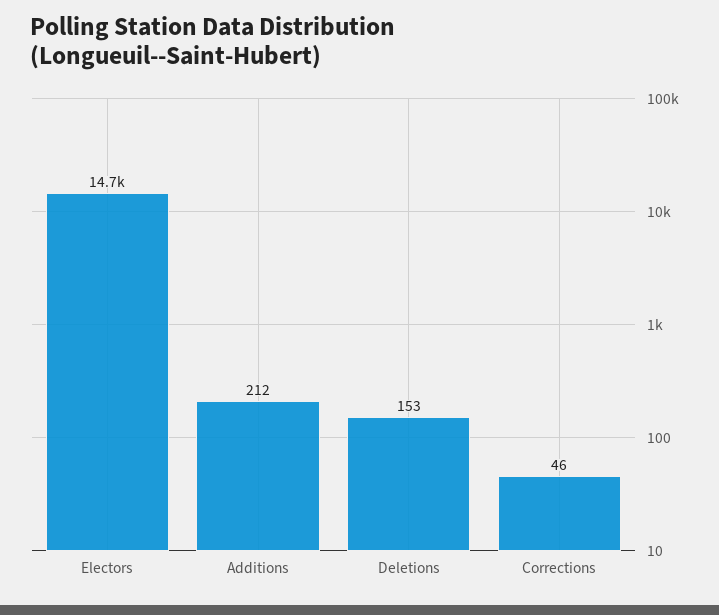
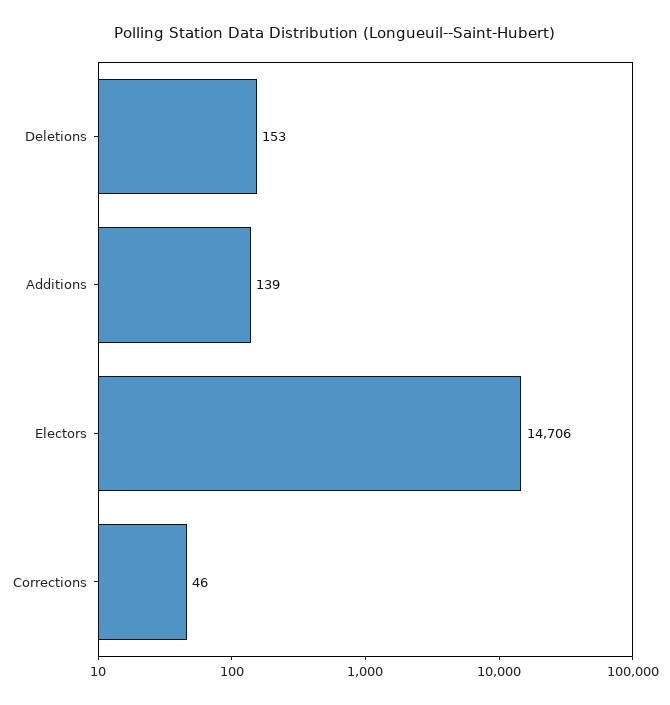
Additions: 212 -> 139

